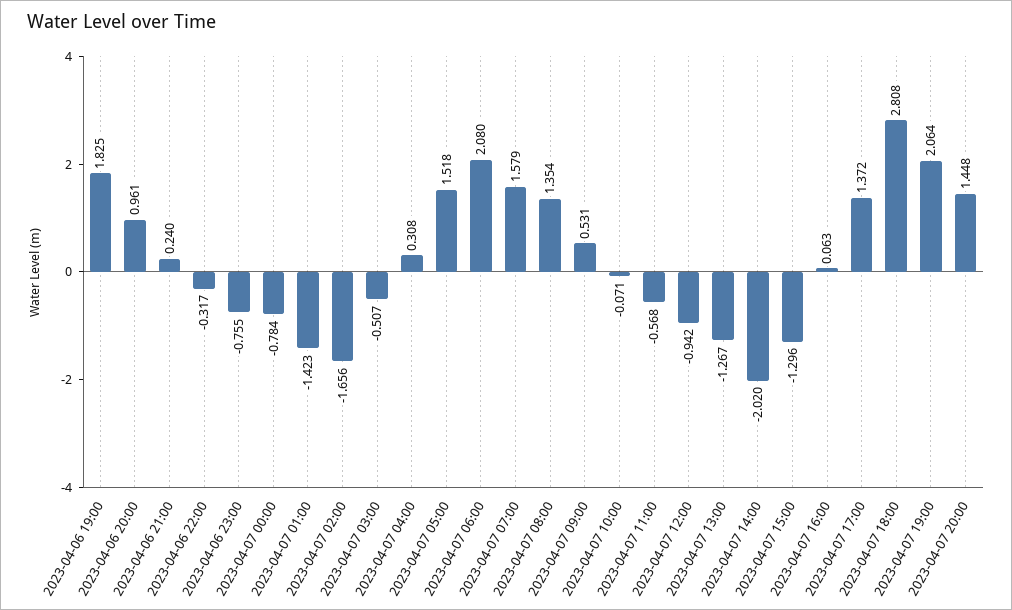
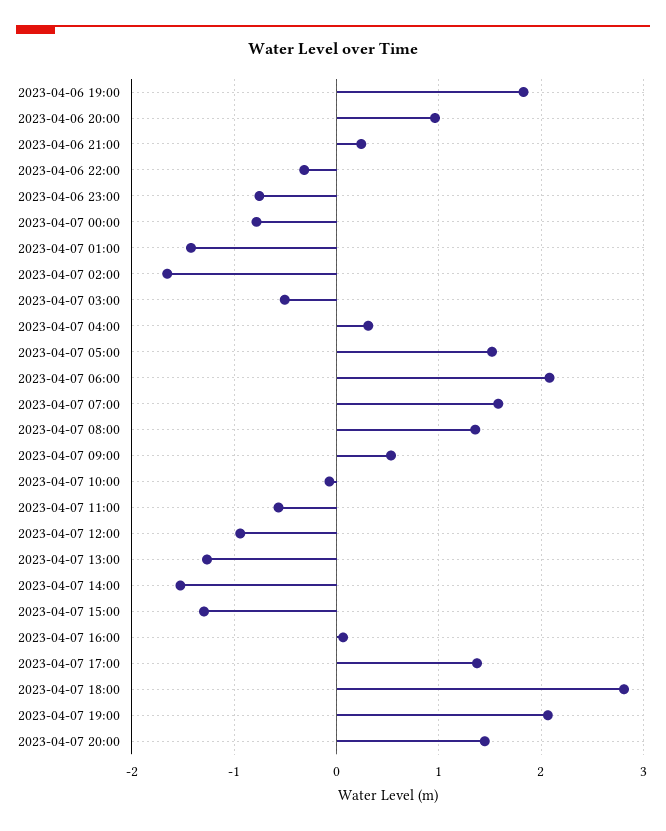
2023-04-07 14:00: -2.02 -> -1.5

